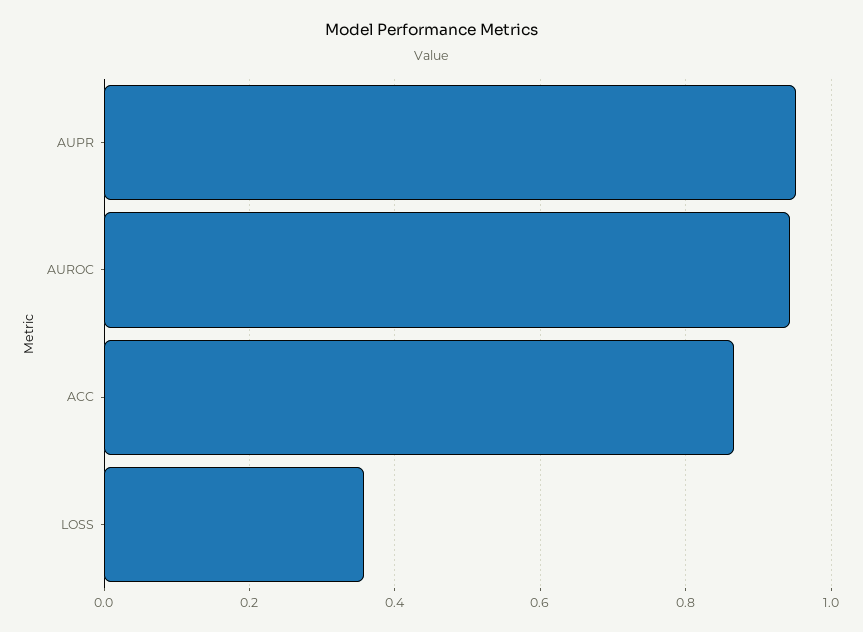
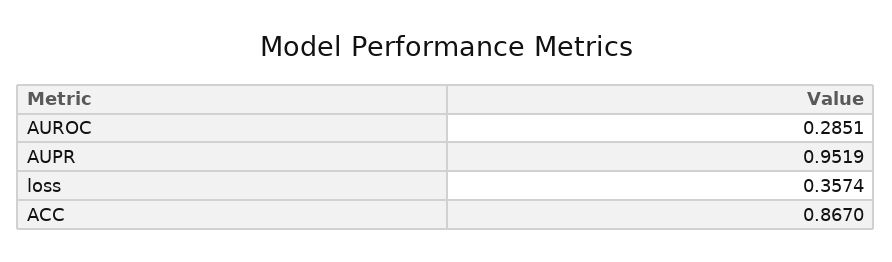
AUROC: 0.94 -> 0.2851

